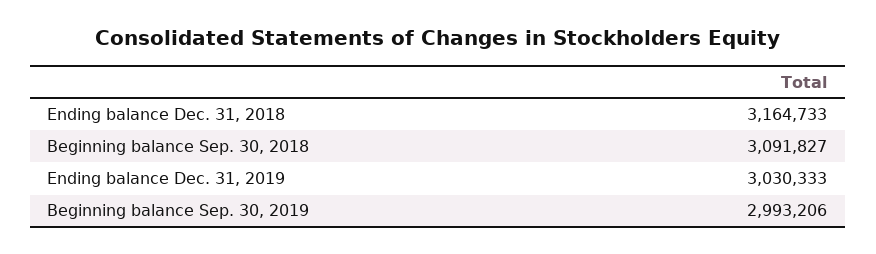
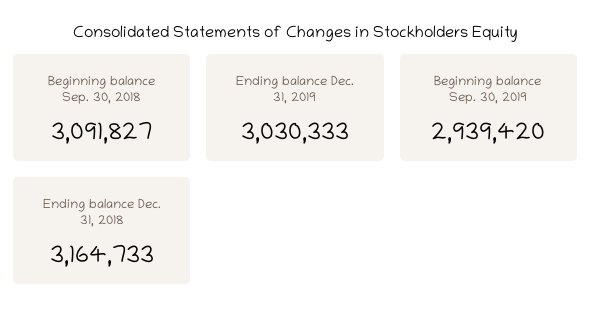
Beginning balance Sep. 30, 2019: 2993206 -> 2939420

